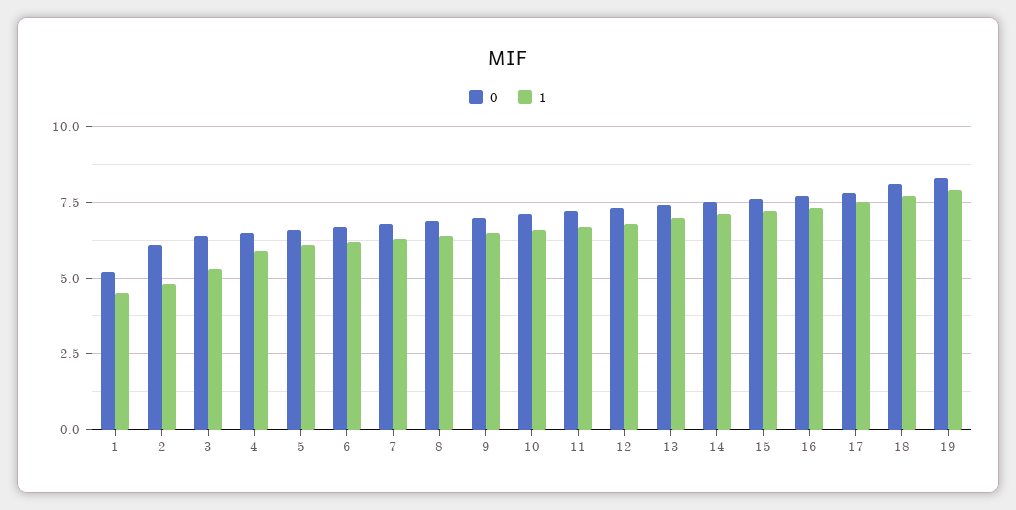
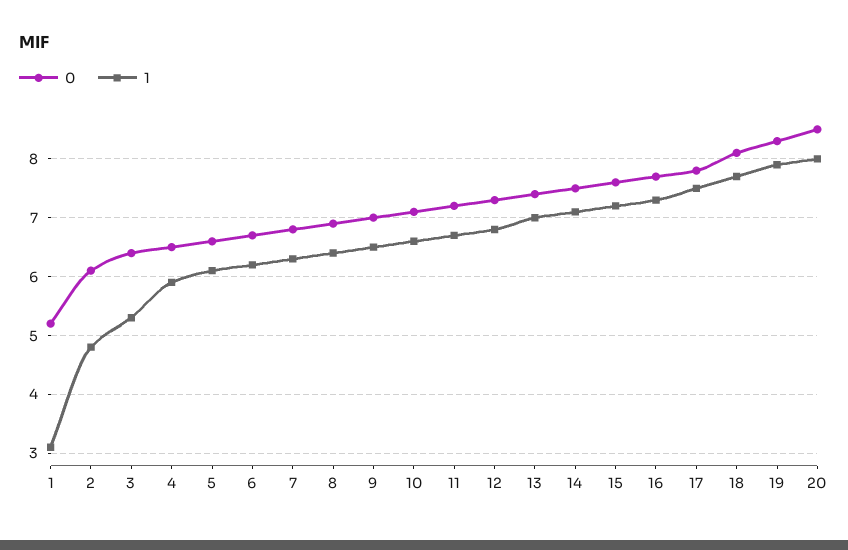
1, 1: 4.5 -> 3
0, 20: none -> 8.5
1, 20: none -> 8

